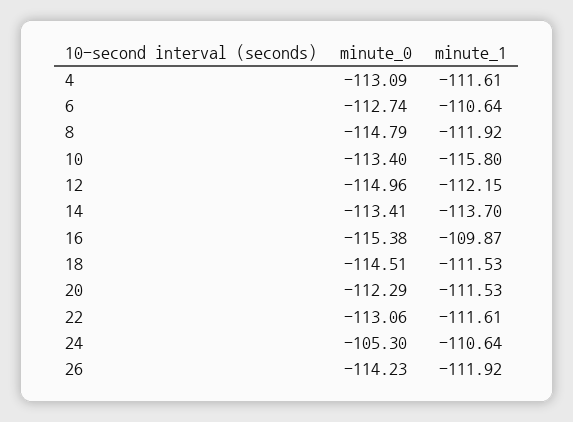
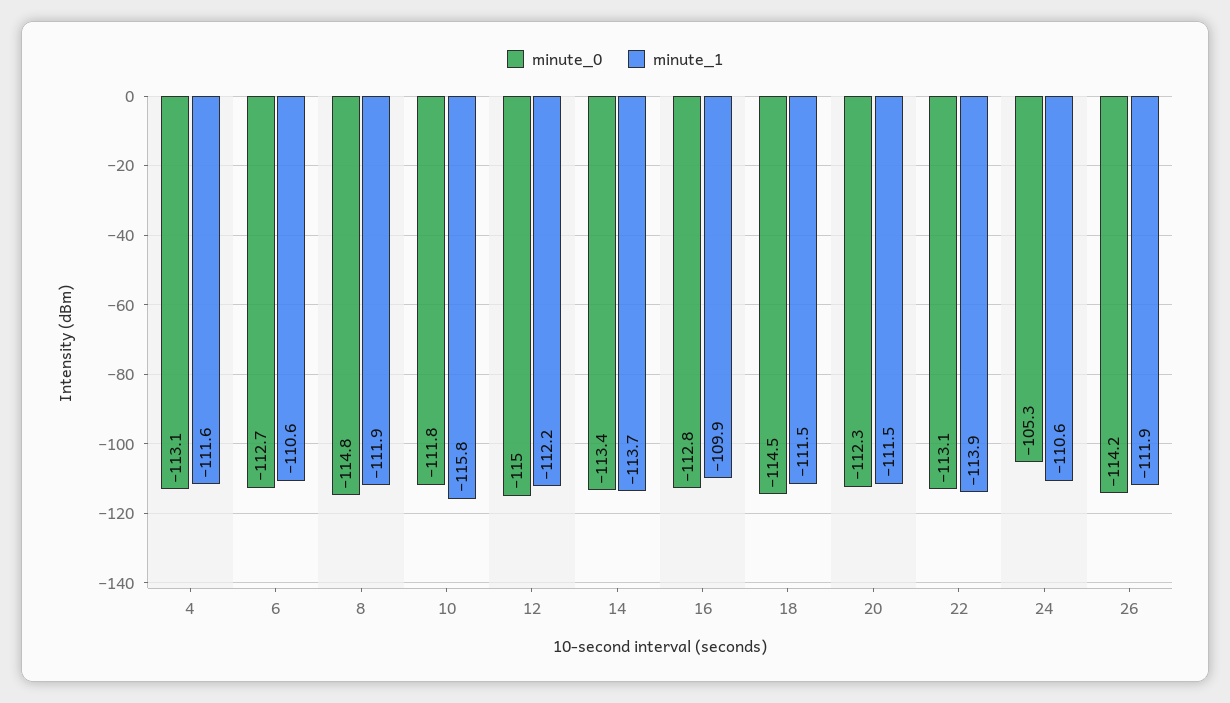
minute_0, 10: -113.4 -> -111.8
minute_0, 16: -115.38 -> -112.8
minute_1, 22: -111.61 -> -113.9

